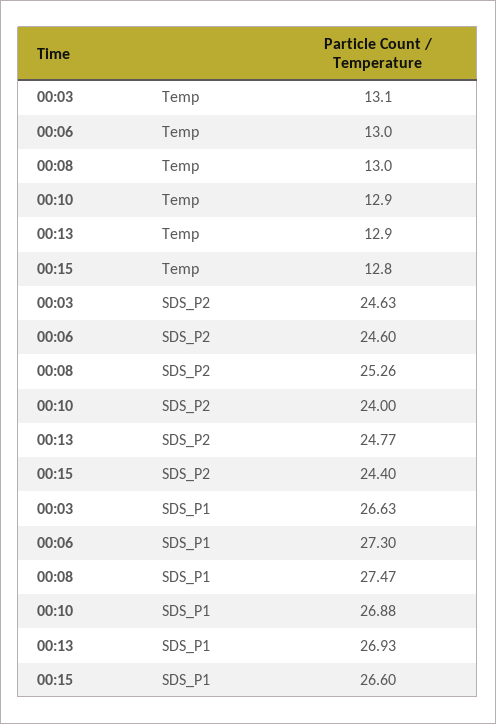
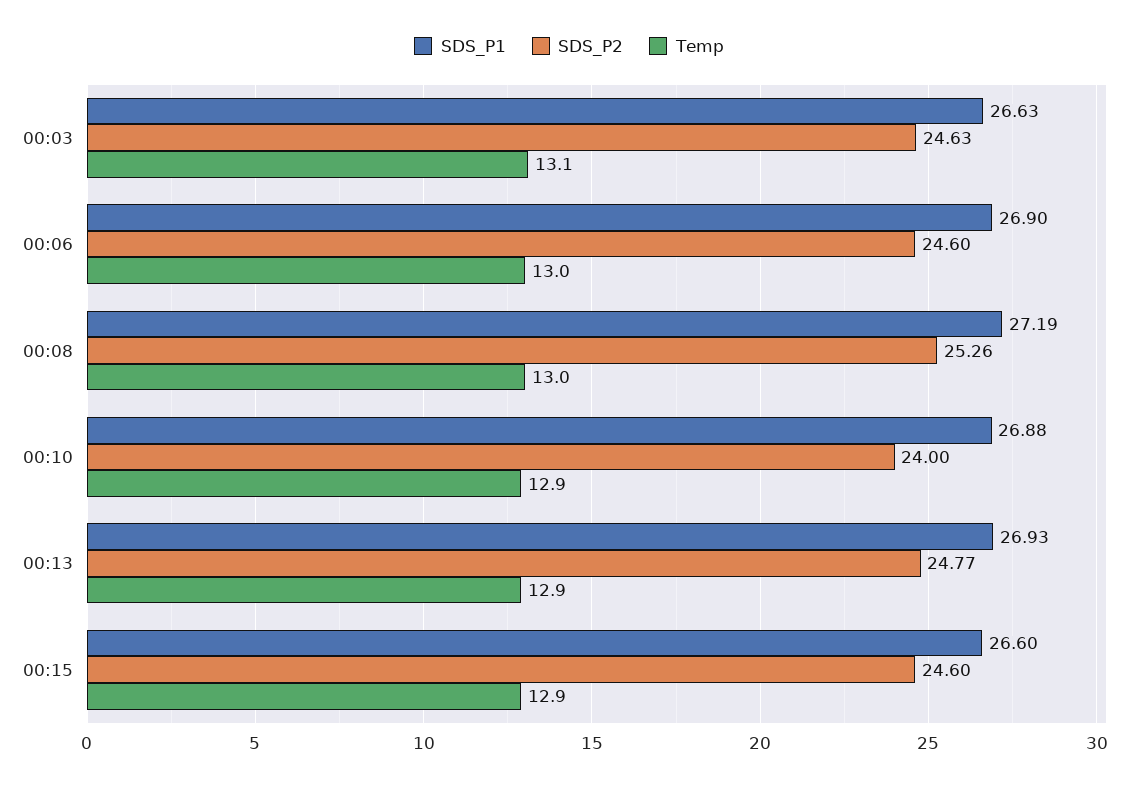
Temp, 00:15: 12.8 -> 12.9
SDS_P2, 00:15: 24.4 -> 24.6
SDS_P1, 00:06: 27.3 -> 26.9
SDS_P1, 00:08: 27.47 -> 27.19

